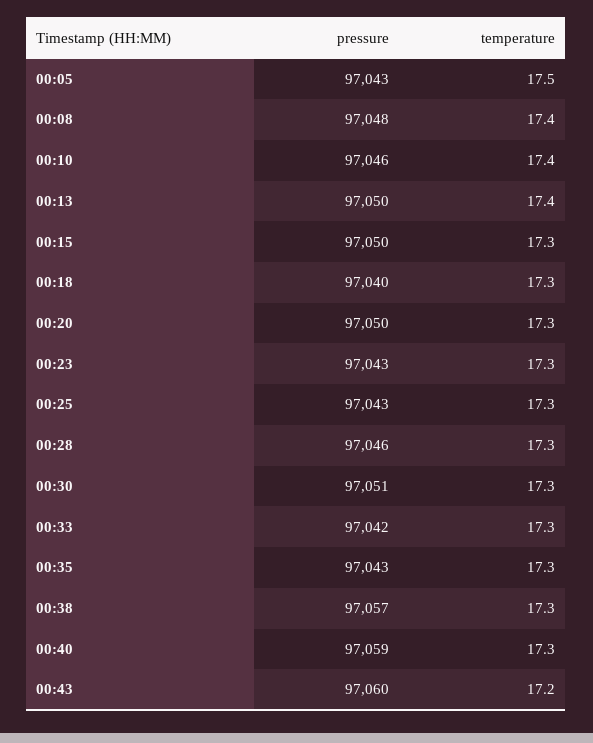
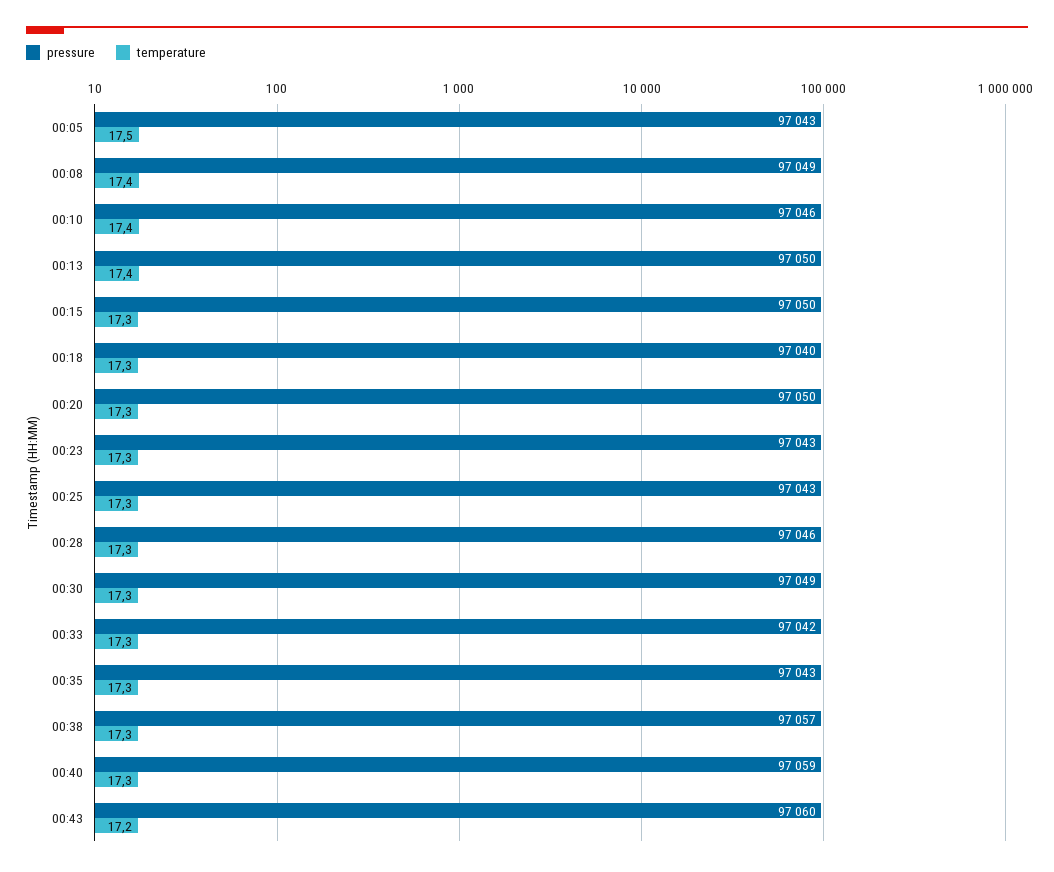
pressure, 00:08: 97048 -> 97049
pressure, 00:30: 97051 -> 97049

